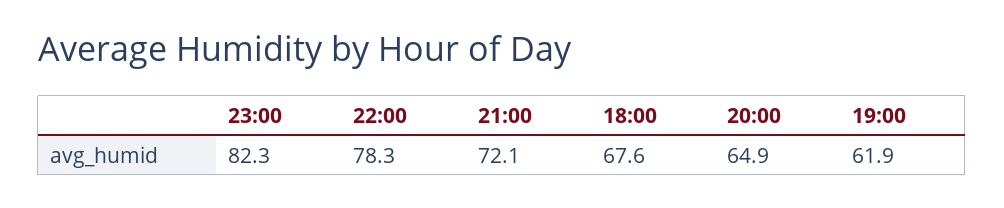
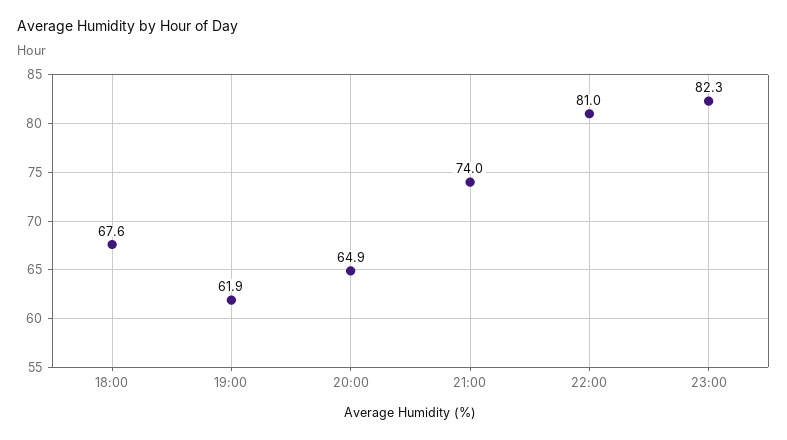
22:00: 78.3 -> 81
21:00: 72.1 -> 74

